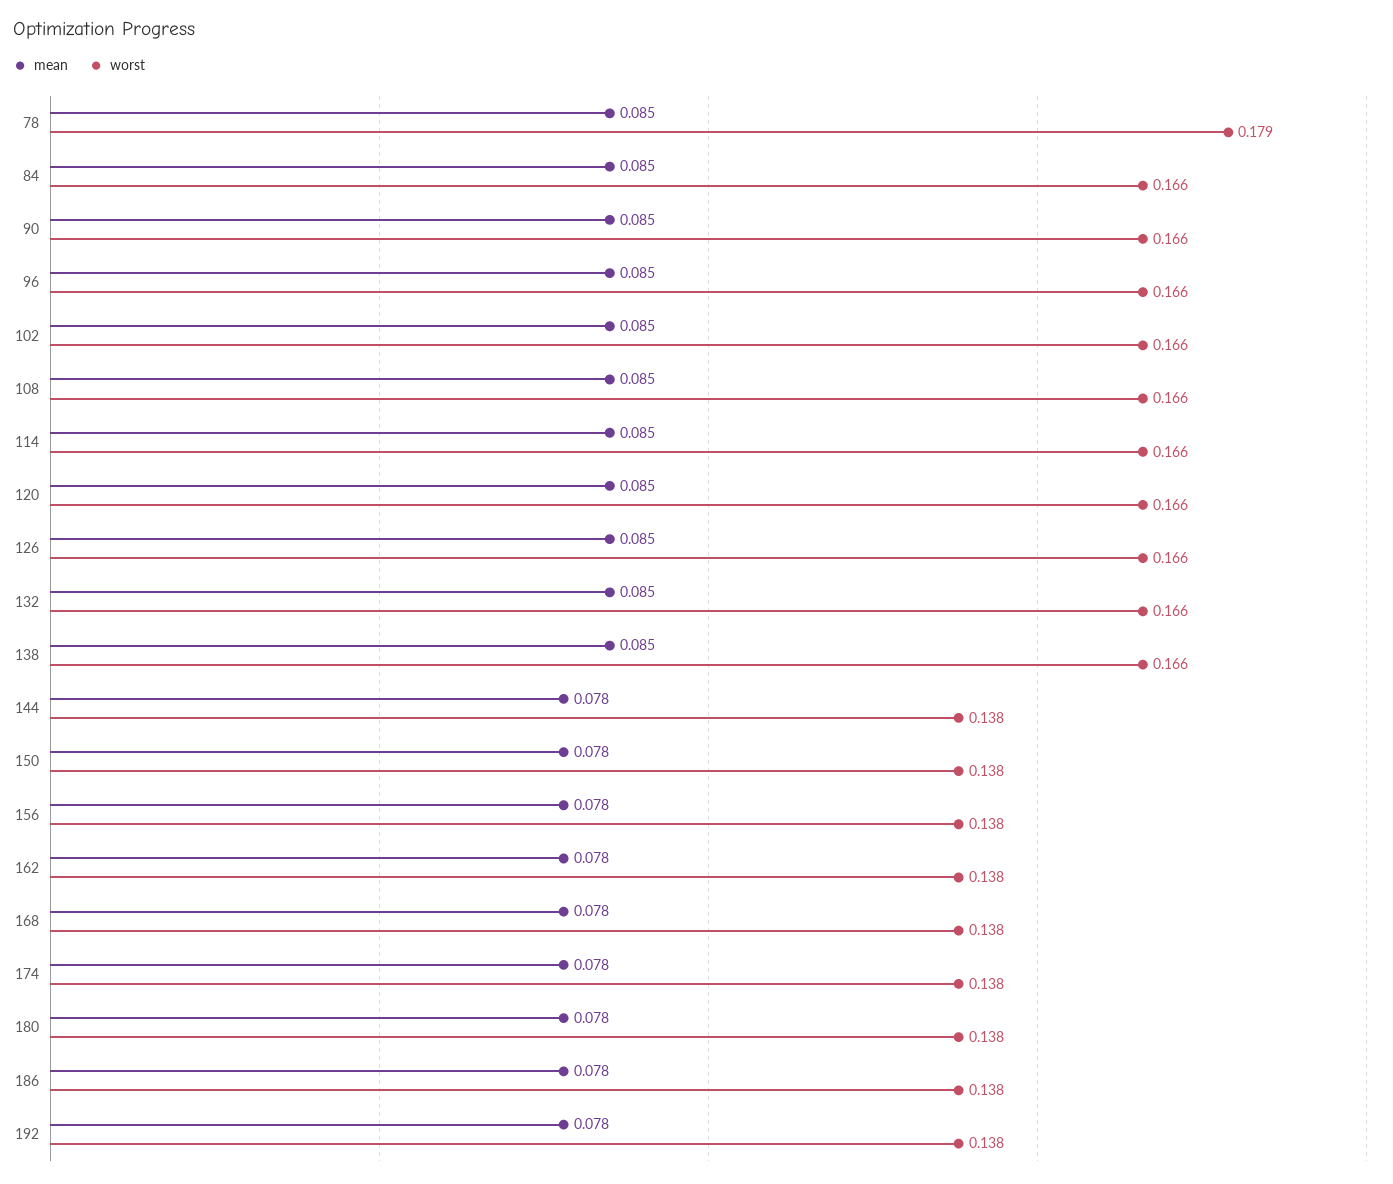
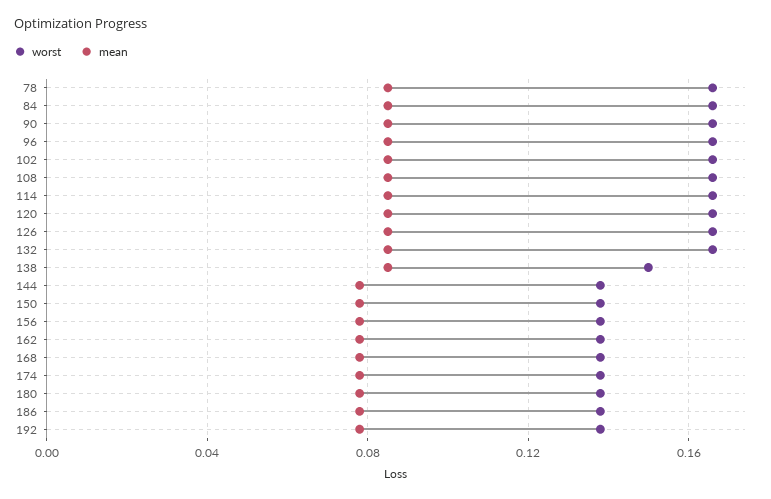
worst, 78: 0.179 -> 0.165
worst, 138: 0.166 -> 0.15

